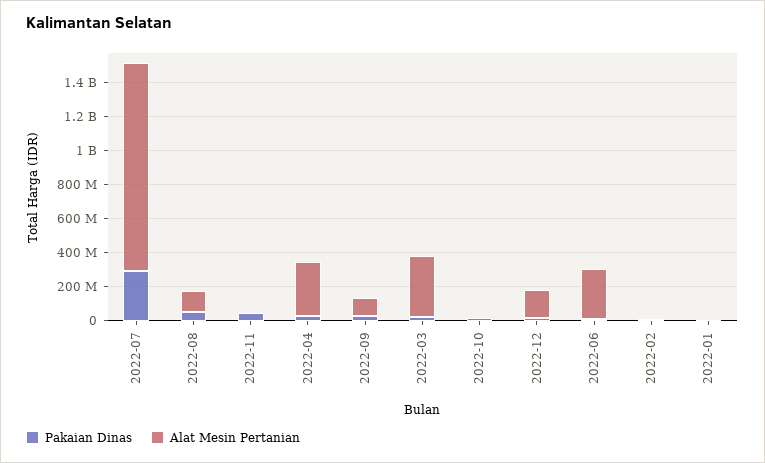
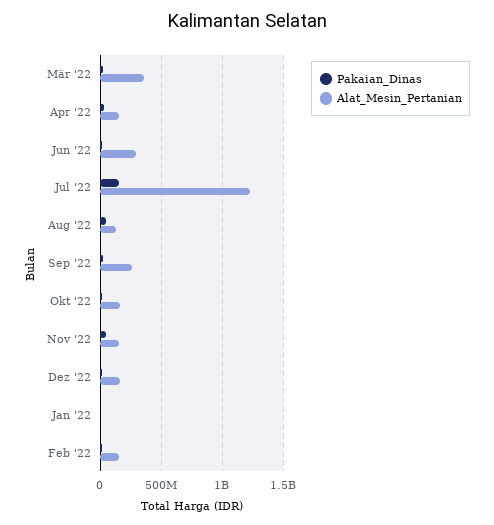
Pakaian Dinas, 2022-07: 300000000 -> 150000000
Alat Mesin Pertanian, 2022-11: 0 -> 150000000
Alat Mesin Pertanian, 2022-04: 300000000 -> 150000000
Alat Mesin Pertanian, 2022-09: 100000000 -> 250000000
Alat Mesin Pertanian, 2022-10: 0 -> 150000000
Alat Mesin Pertanian, 2022-02: 0 -> 150000000

